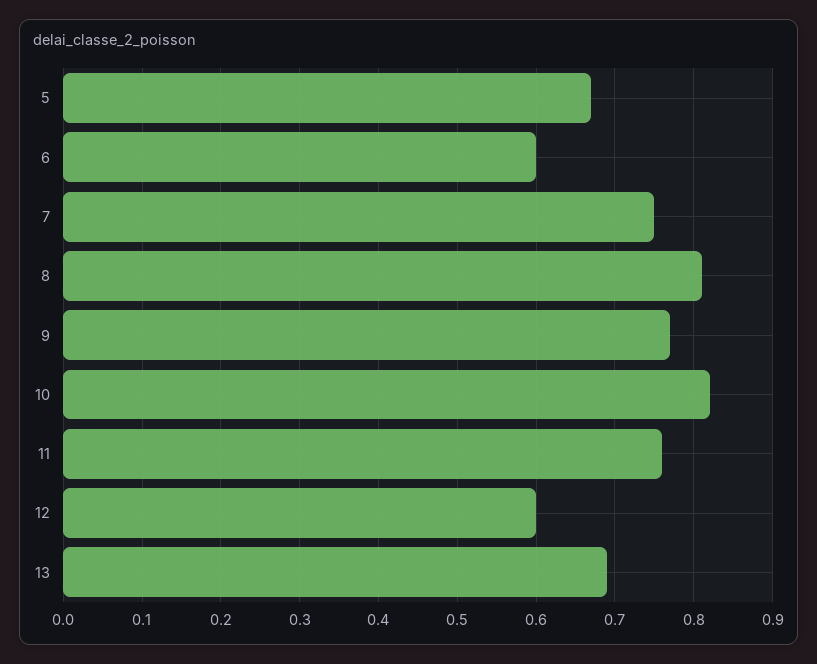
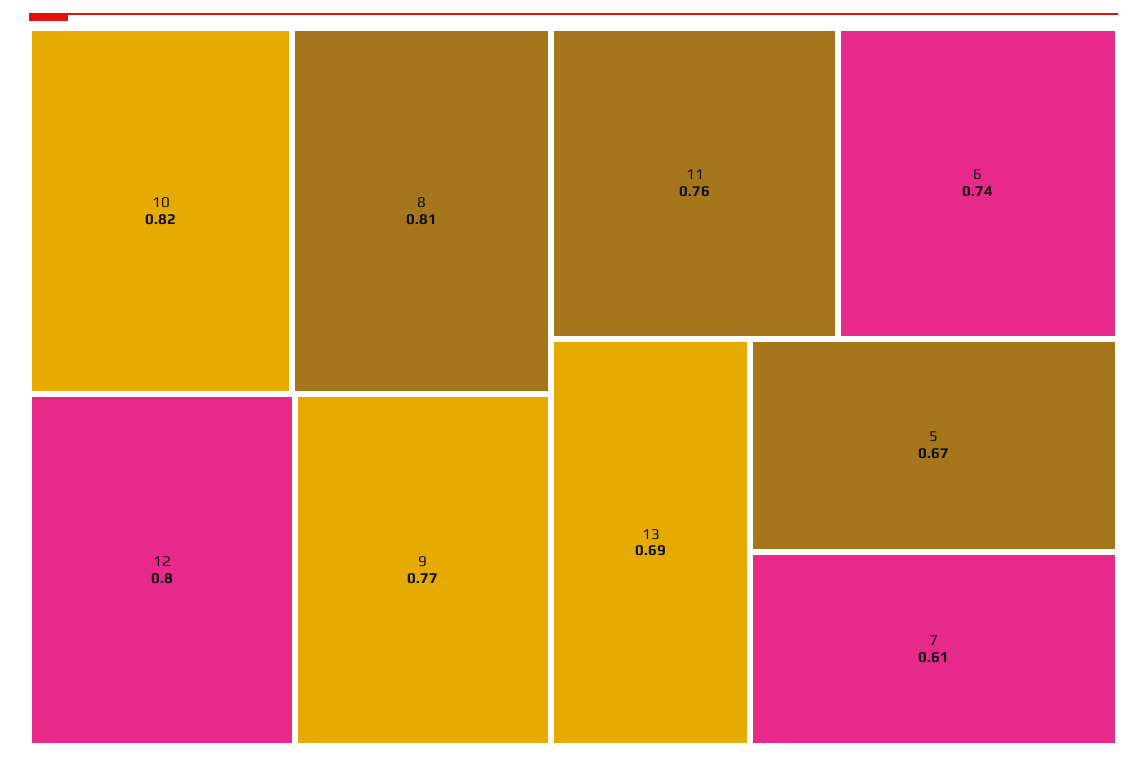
6: 0.6 -> 0.74
7: 0.75 -> 0.61
12: 0.6 -> 0.8

